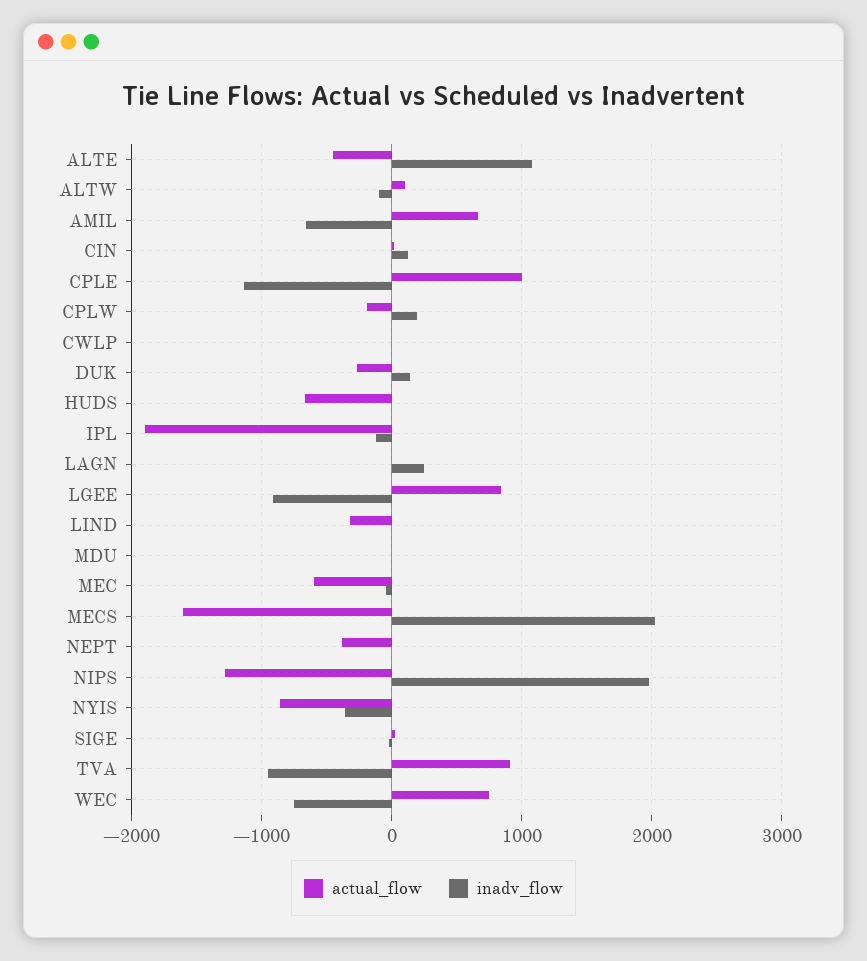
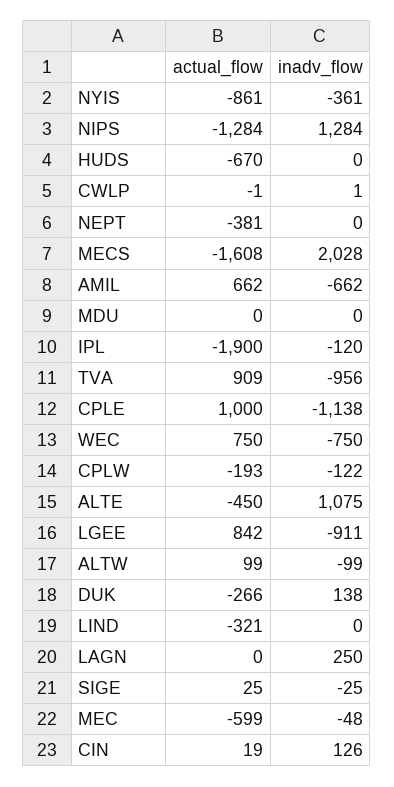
inadv_flow, CPLW: 200 -> -122
inadv_flow, NIPS: 2000 -> 1284

